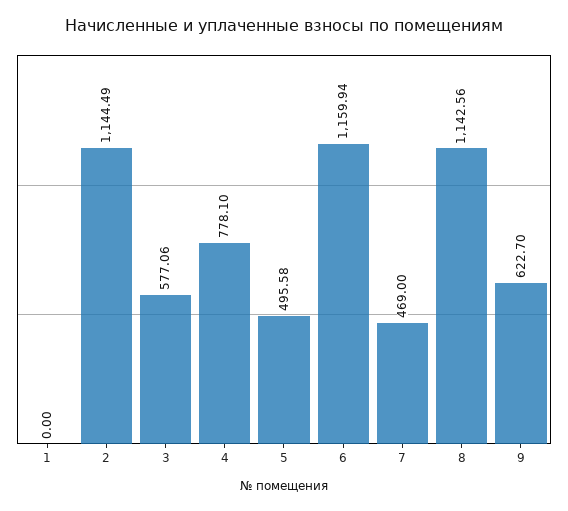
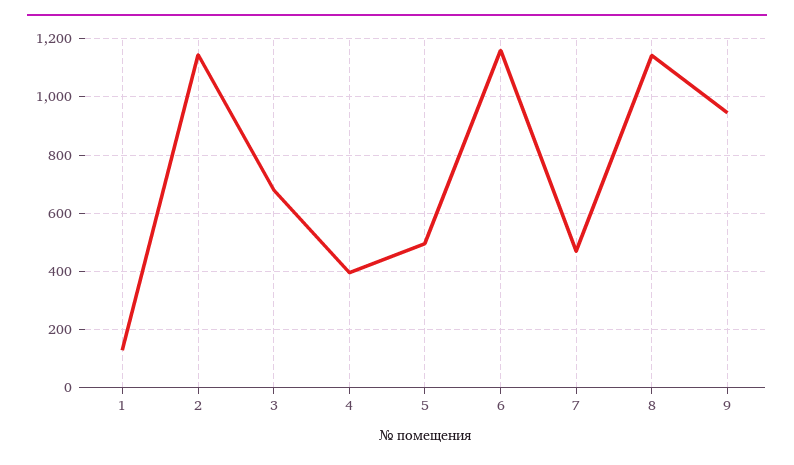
1: 0 -> 125
3: 577.06 -> 675
4: 778.1 -> 400
9: 622.7 -> 950

